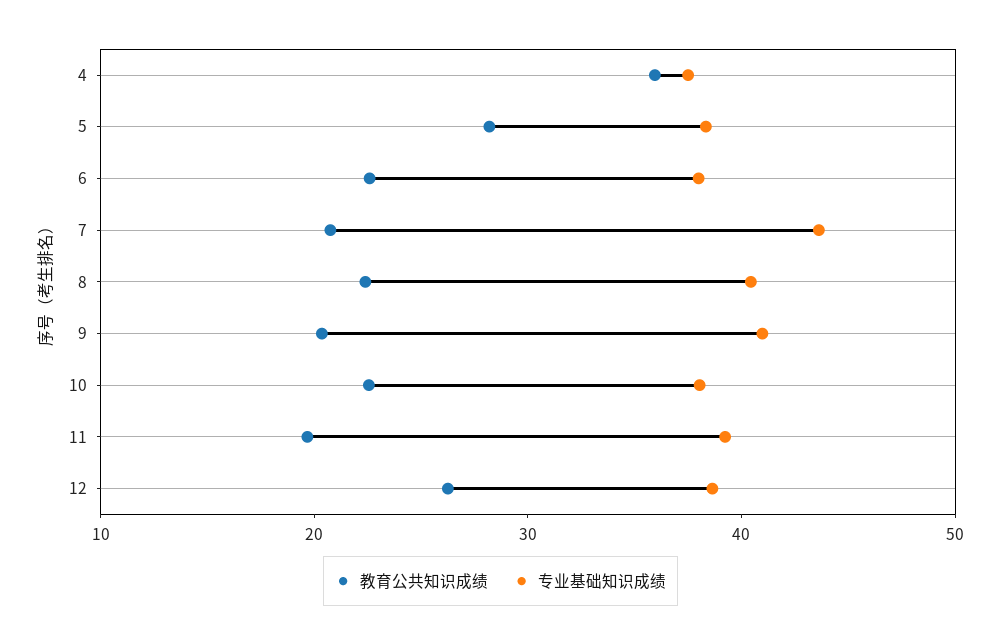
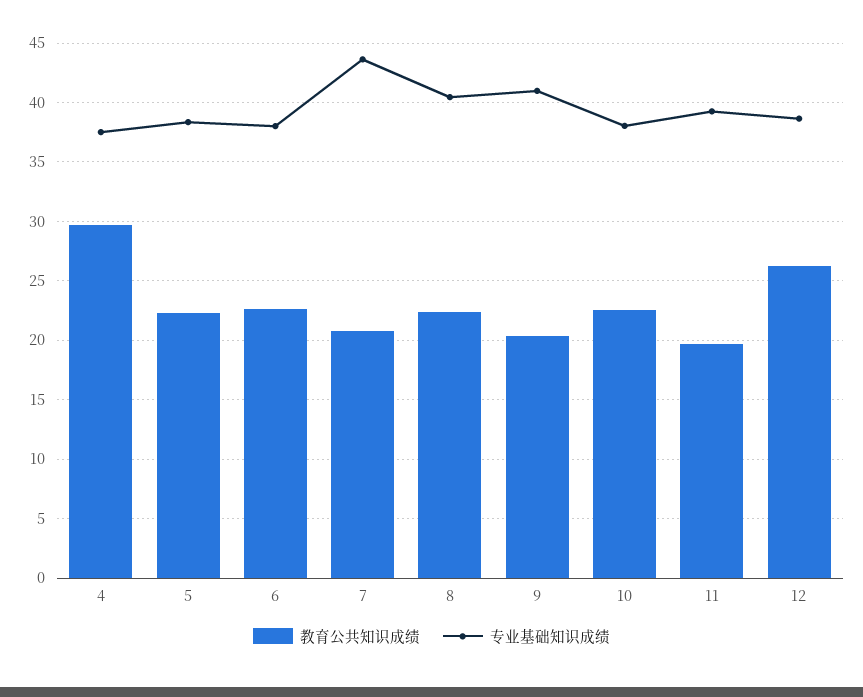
教育公共知识成绩, 4: 36 -> 30
教育公共知识成绩, 5: 28 -> 22

